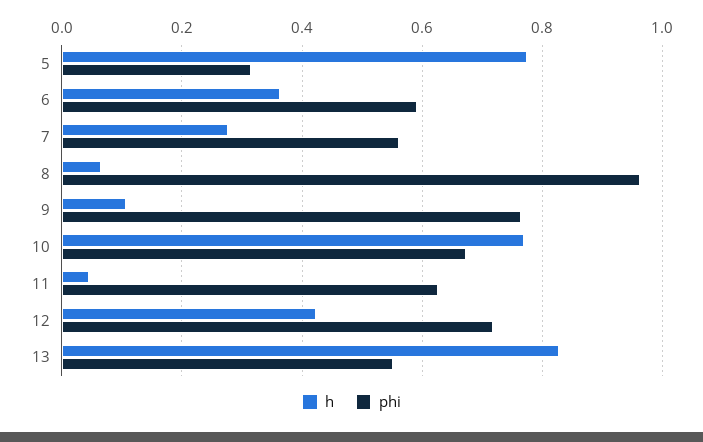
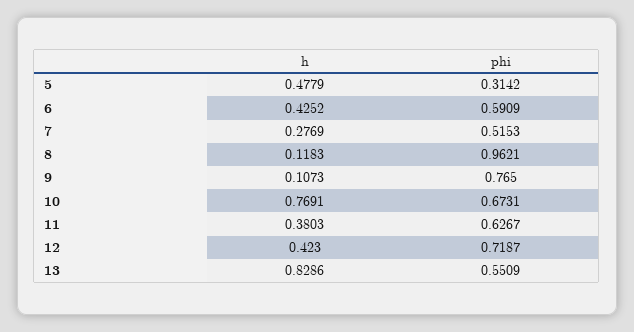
h, 5: 0.78 -> 0.4779
h, 6: 0.36 -> 0.4252
phi, 7: 0.56 -> 0.5153
h, 8: 0.06 -> 0.1183
h, 11: 0.04 -> 0.3803

